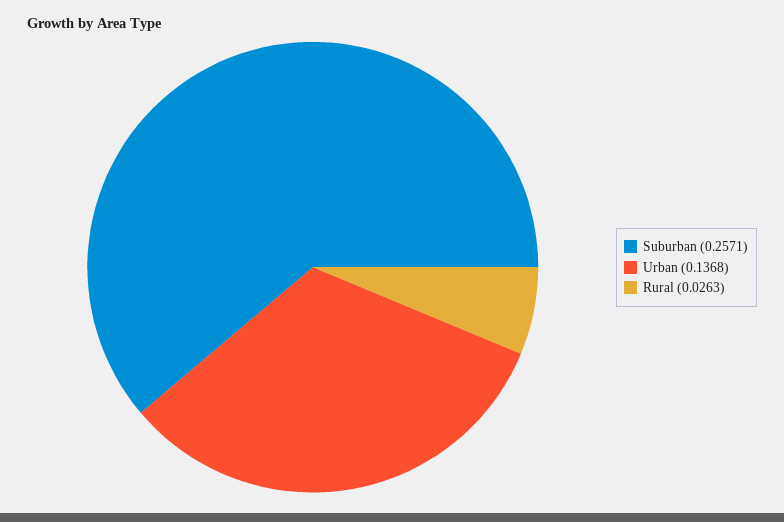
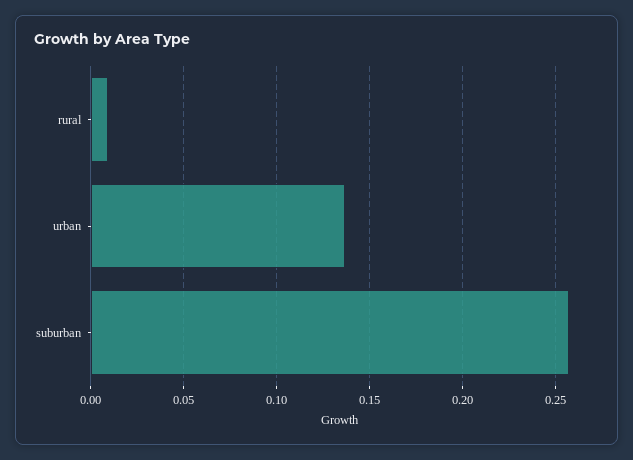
Rural: 0.0263 -> 0.01

